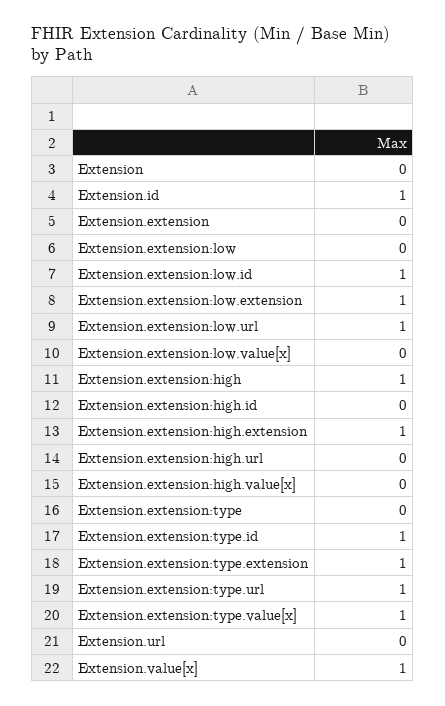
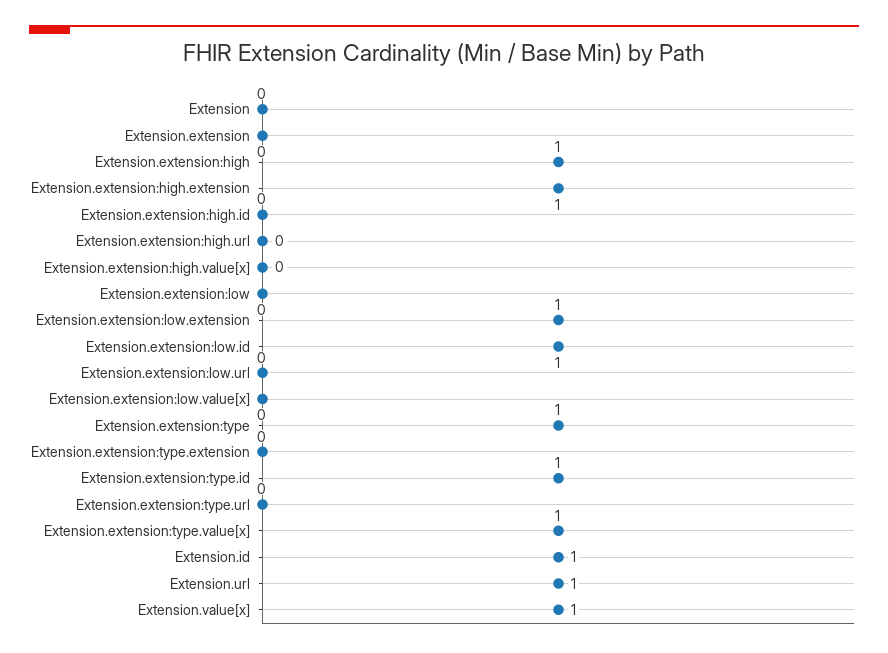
Extension.extension:low.url: 1 -> 0
Extension.extension:type: 0 -> 1
Extension.extension:type.extension: 1 -> 0
Extension.extension:type.url: 1 -> 0
Extension.url: 0 -> 1

